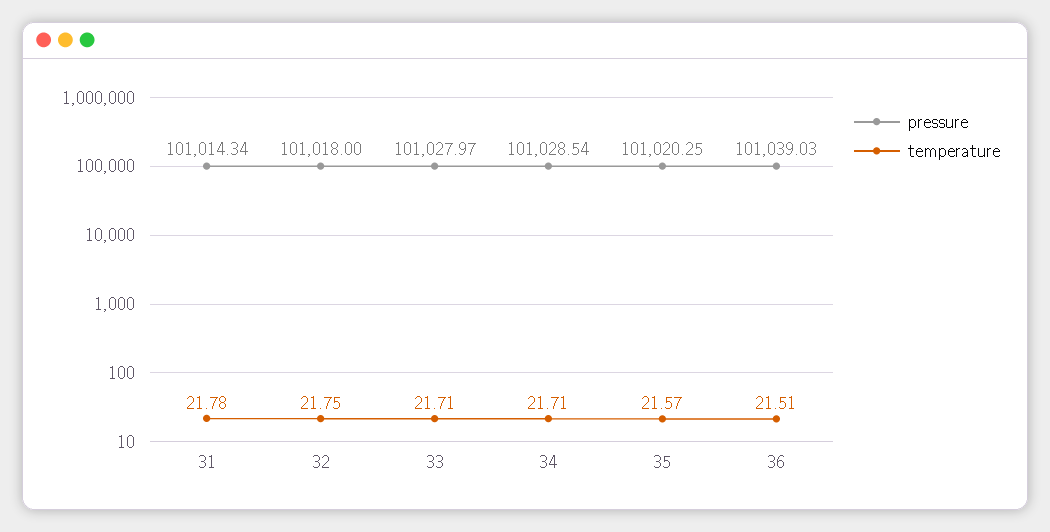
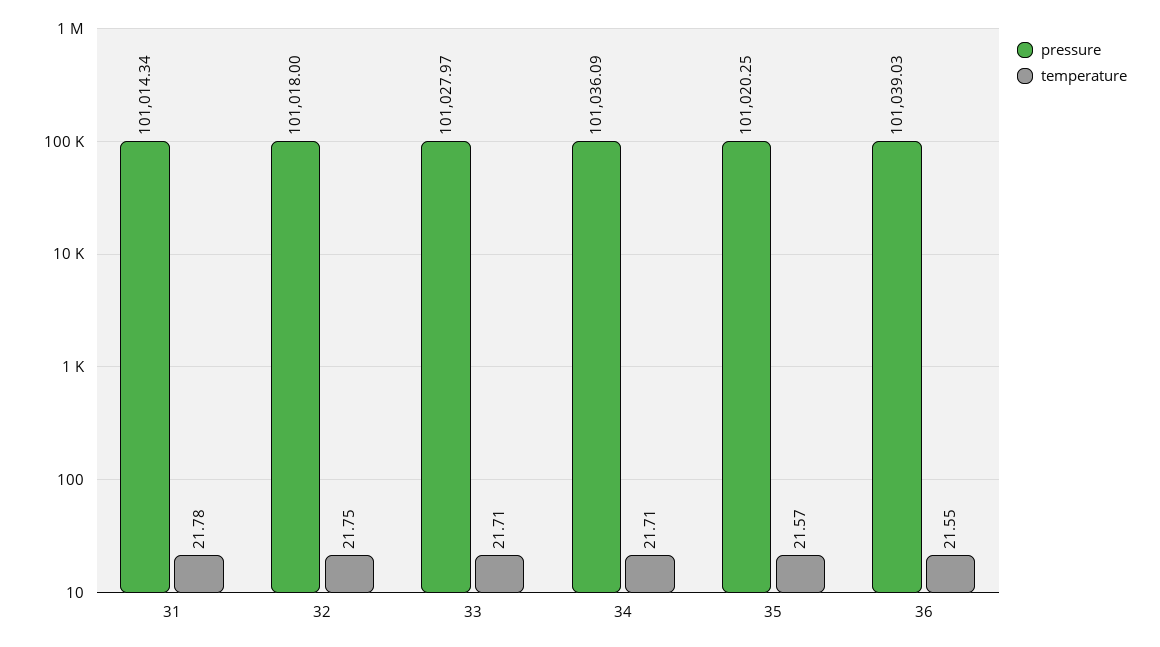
pressure, 34: 101028.54 -> 101036.09
temperature, 36: 21.51 -> 21.55

